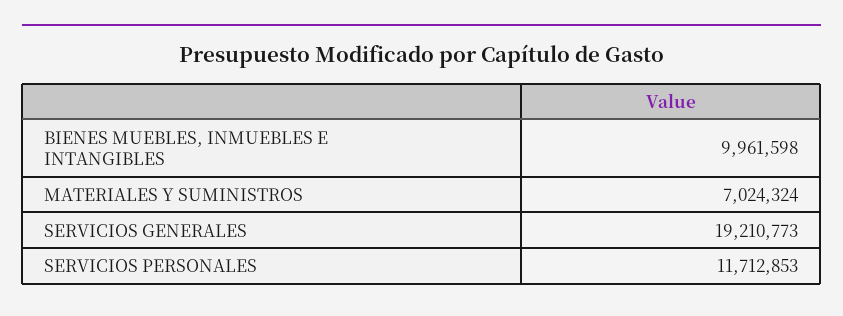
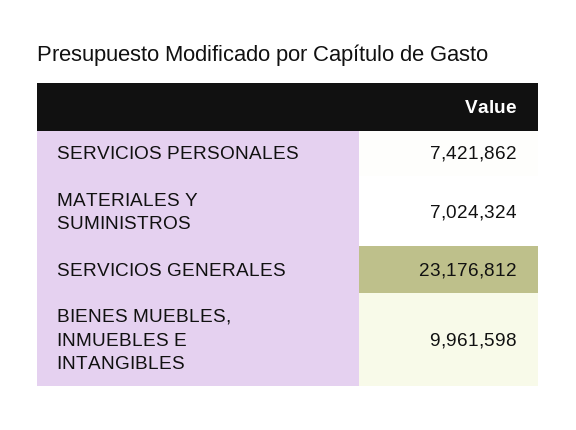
SERVICIOS GENERALES: 19210773 -> 23176812
SERVICIOS PERSONALES: 11712853 -> 7421862

